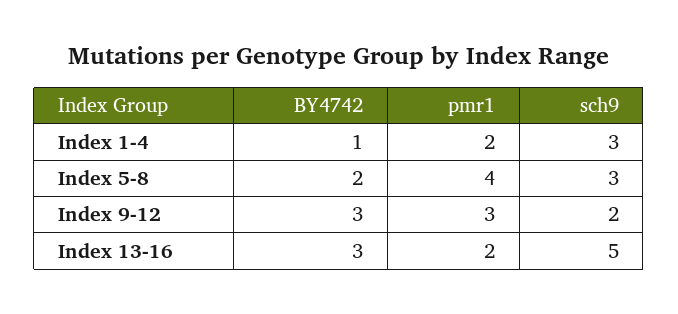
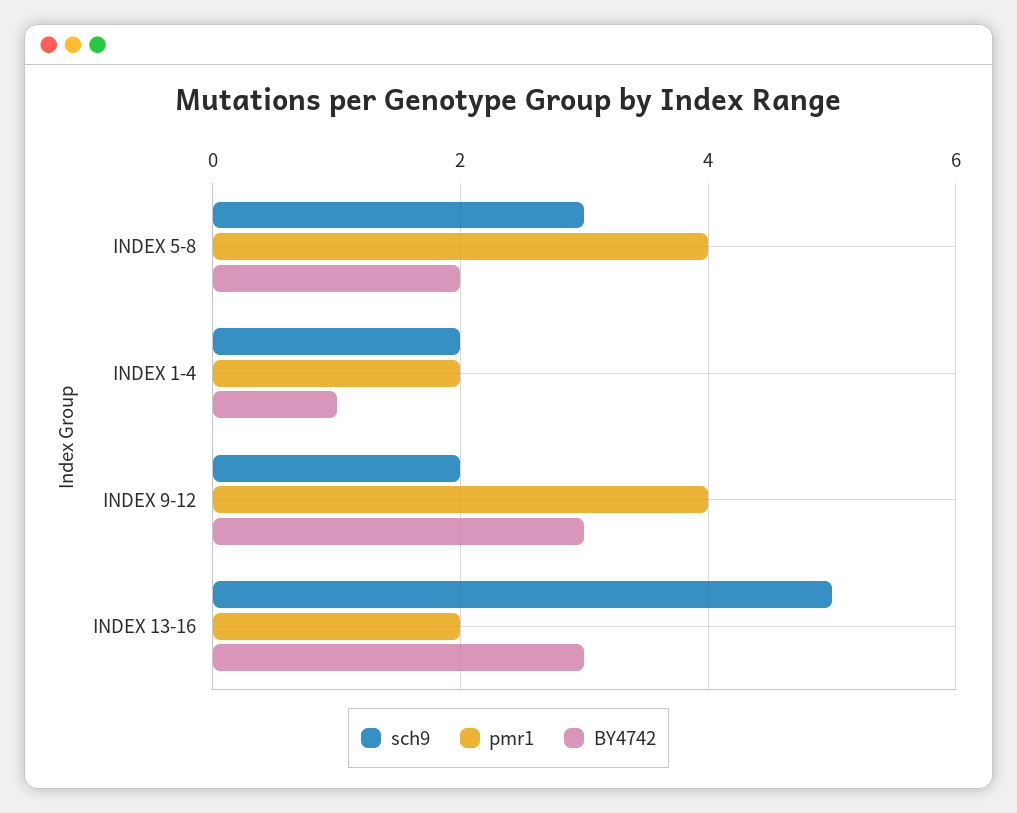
sch9, Index 1-4: 3 -> 2
pmr1, Index 9-12: 3 -> 4

